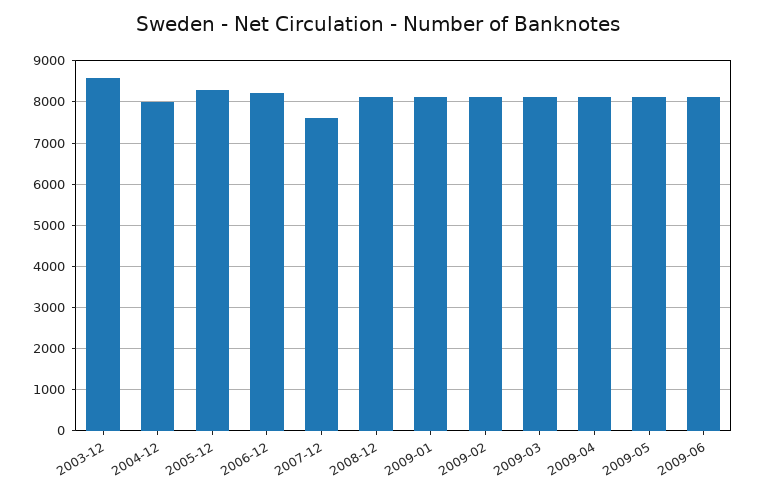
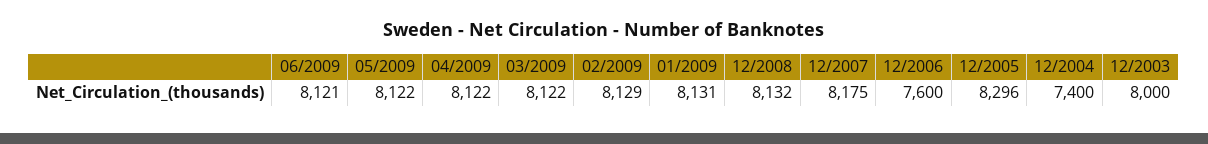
2003-12: 8600 -> 8000
2004-12: 8000 -> 7400
2006-12: 8200 -> 7600
2007-12: 7600 -> 8175

